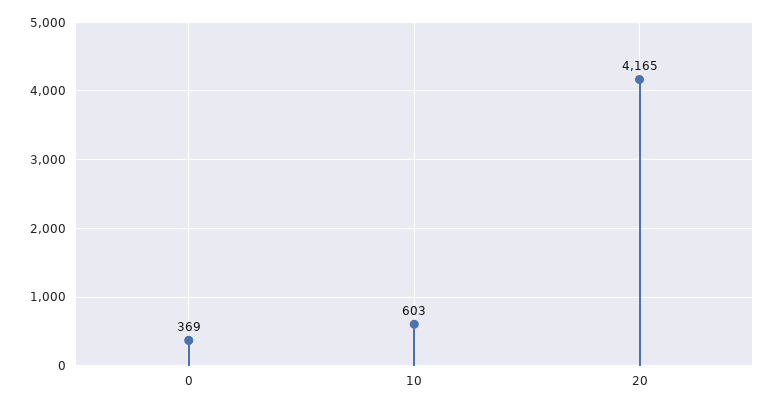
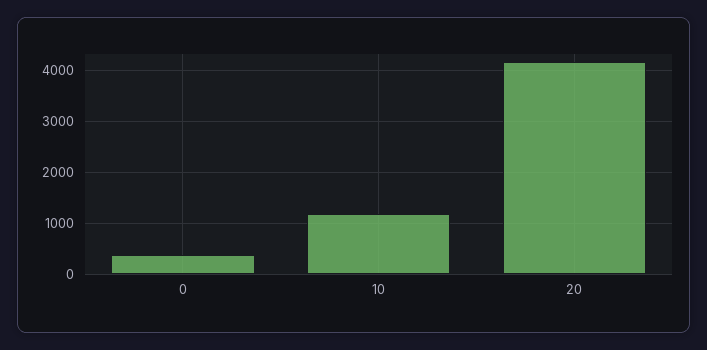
10: 603 -> 1200

